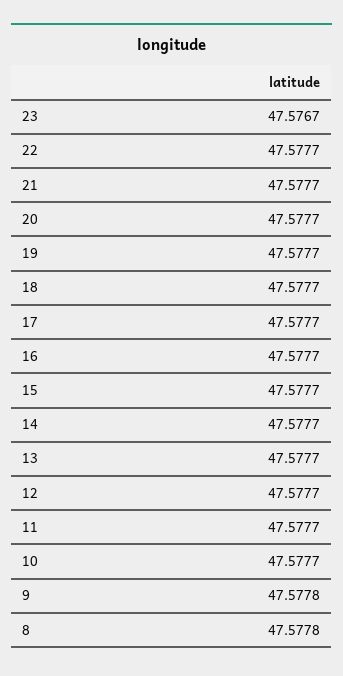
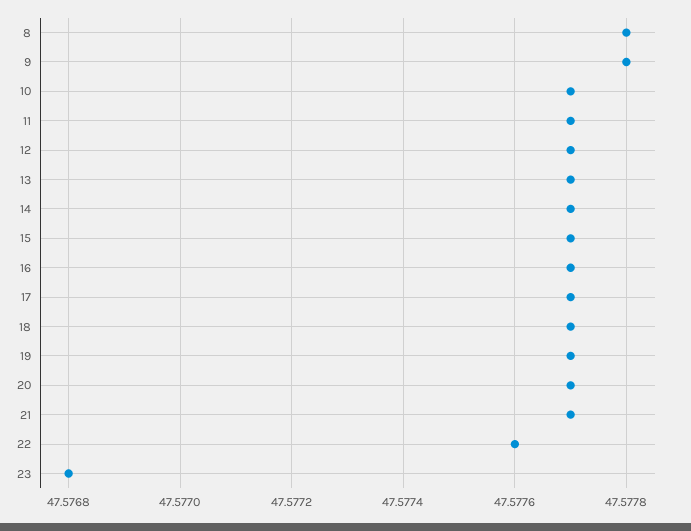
23: 47.5767 -> 47.5768
22: 47.5777 -> 47.5776

